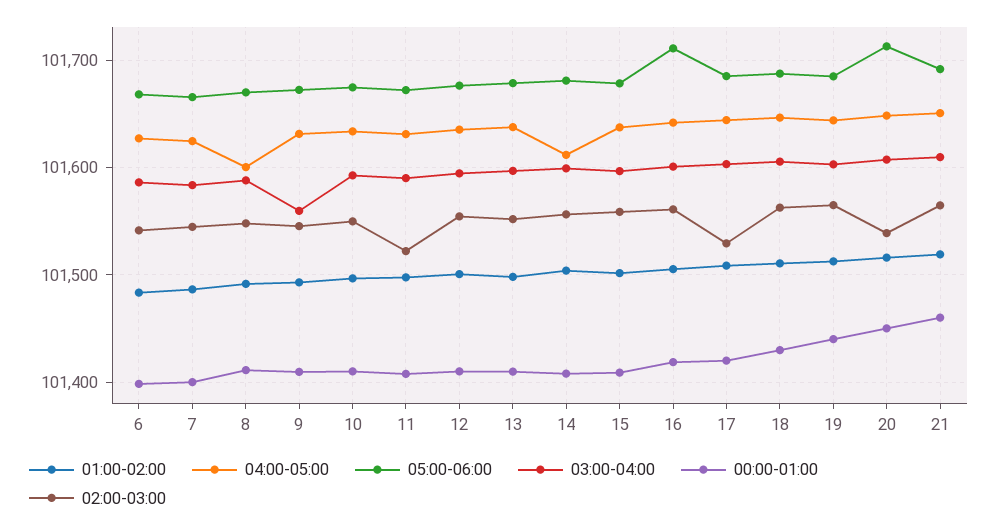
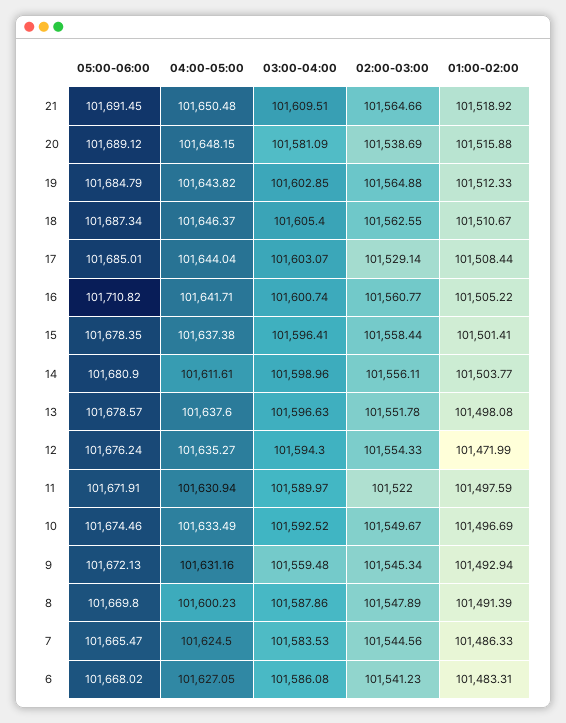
00:00-01:00, 6: 101400 -> none
00:00-01:00, 7: 101400 -> none
00:00-01:00, 8: 101410 -> none
00:00-01:00, 9: 101410 -> none
00:00-01:00, 10: 101410 -> none
00:00-01:00, 11: 101410 -> none
01:00-02:00, 12: 101500 -> 101471.99
00:00-01:00, 12: 101410 -> none
00:00-01:00, 13: 101410 -> none
00:00-01:00, 14: 101410 -> none
00:00-01:00, 15: 101410 -> none
00:00-01:00, 16: 101420 -> none
00:00-01:00, 17: 101420 -> none
00:00-01:00, 18: 101430 -> none
00:00-01:00, 19: 101440 -> none
05:00-06:00, 20: 101710 -> 101689.12
03:00-04:00, 20: 101610 -> 101581.09
00:00-01:00, 20: 101450 -> none
00:00-01:00, 21: 101460 -> none

